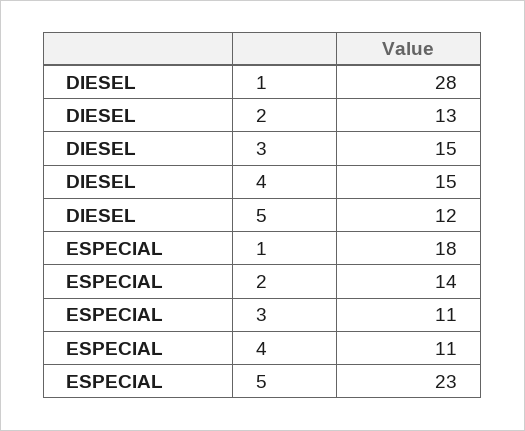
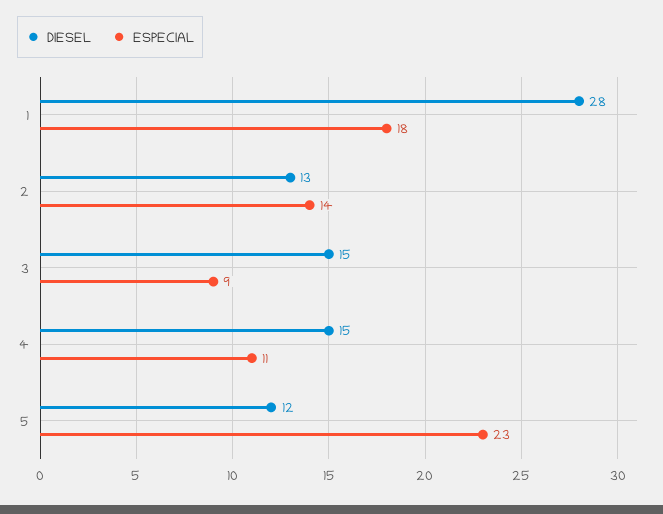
ESPECIAL, 3: 11 -> 9

